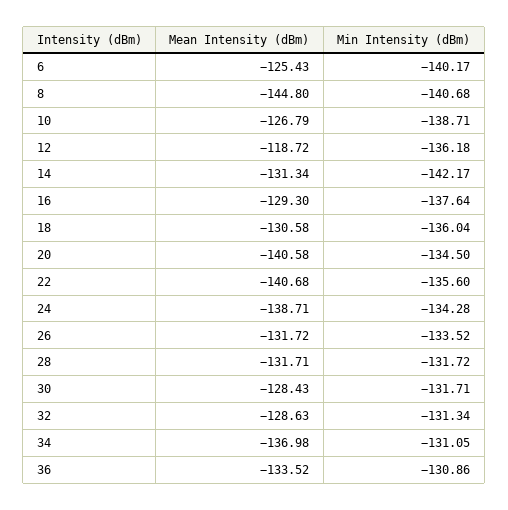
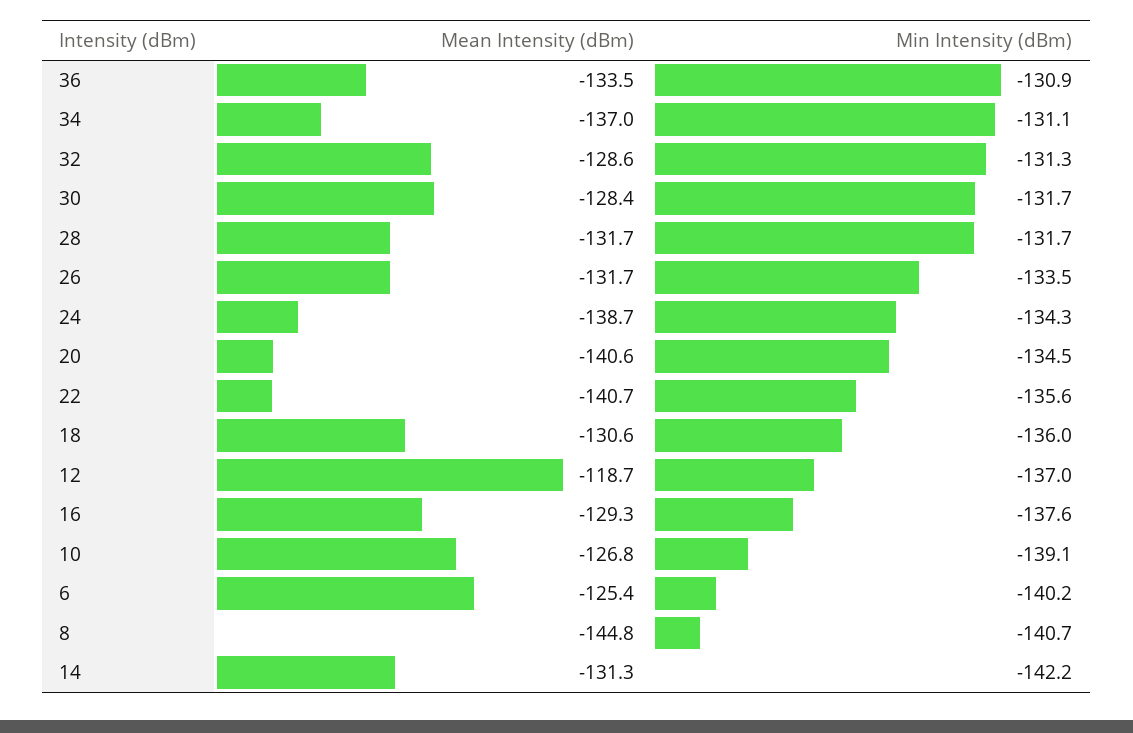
Min Intensity (dBm), 10: -138.71 -> -139.1
Min Intensity (dBm), 12: -136.18 -> -137

